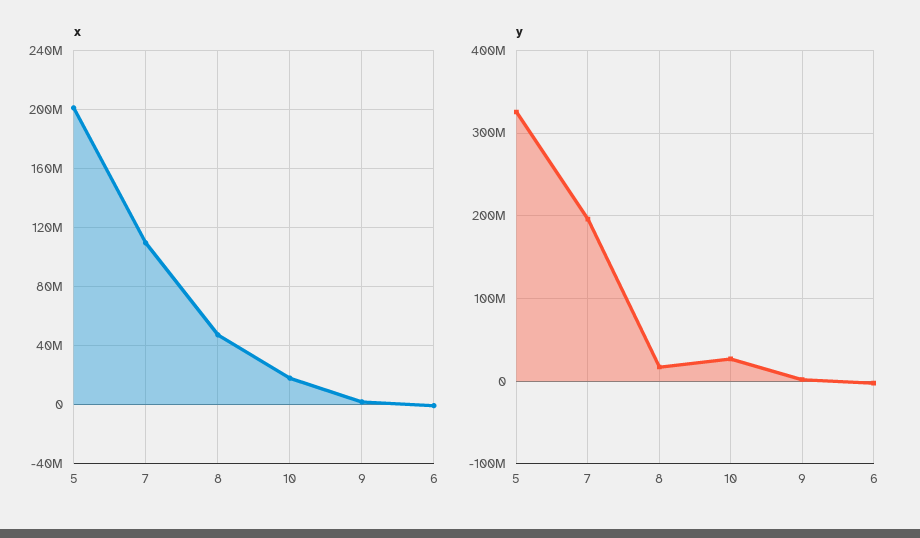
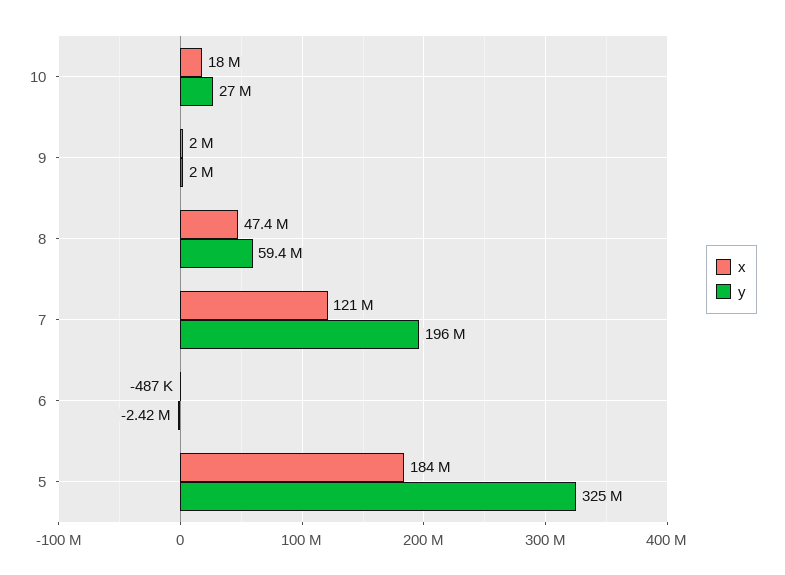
x, 5: 200000000 -> 184000000
x, 7: 110000000 -> 121000000
y, 8: 20000000 -> 59400000

